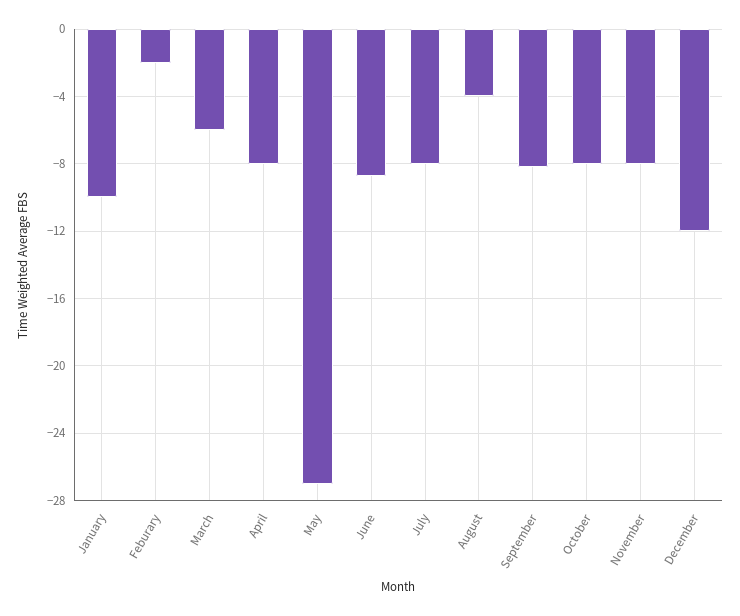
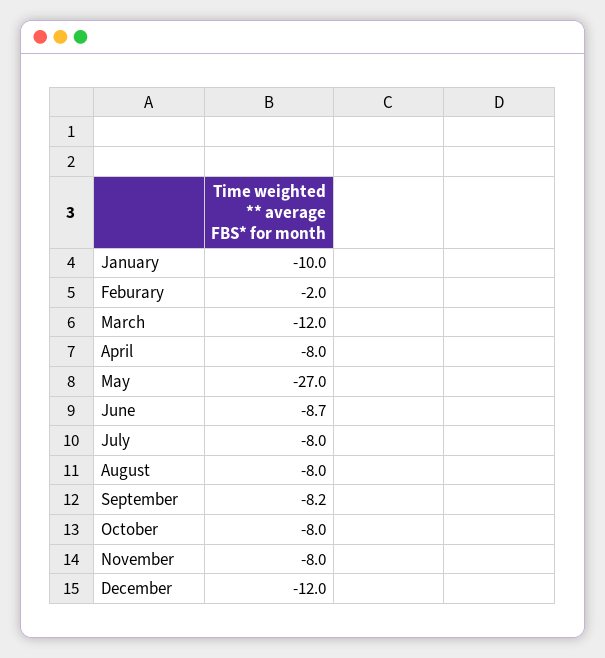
March: -6 -> -12
August: -4 -> -8

